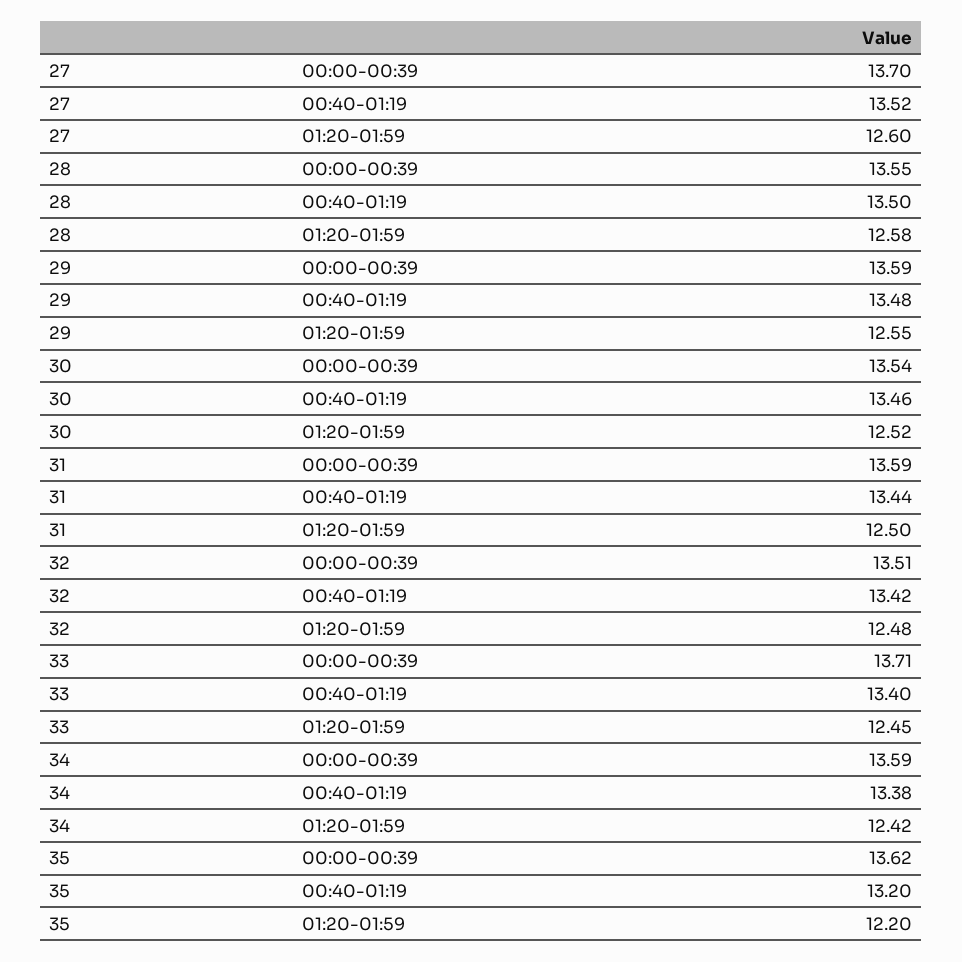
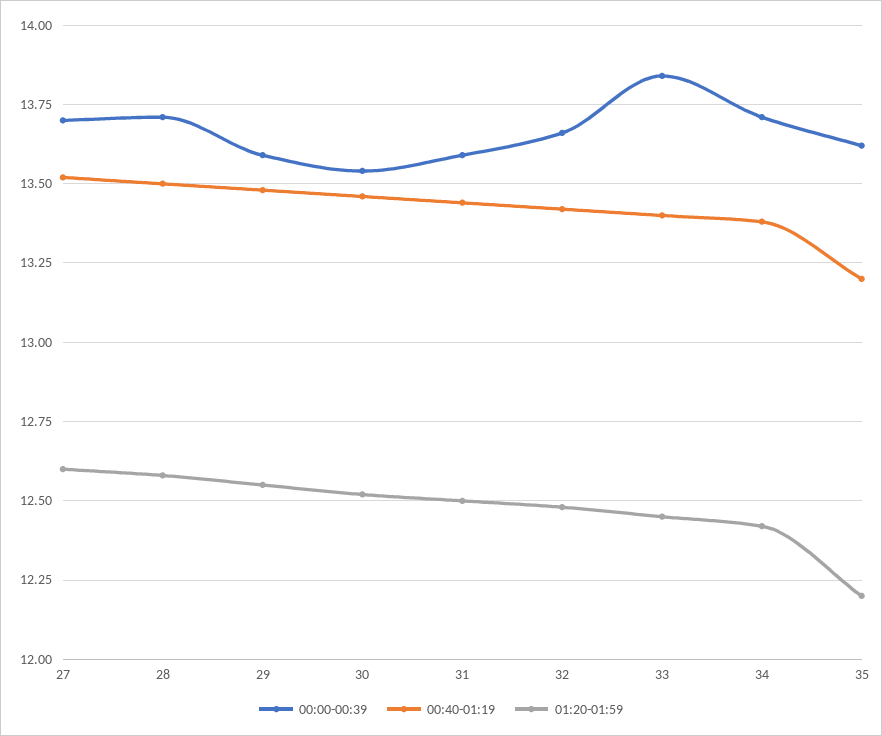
00:00-00:39, 28: 13.55 -> 13.7
00:00-00:39, 32: 13.51 -> 13.65
00:00-00:39, 33: 13.71 -> 13.85
00:00-00:39, 34: 13.59 -> 13.7

